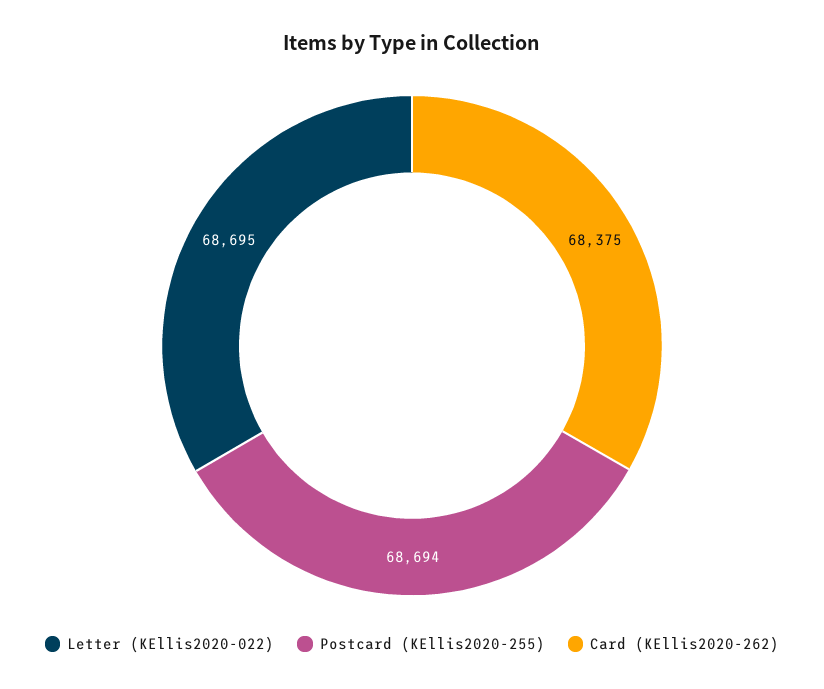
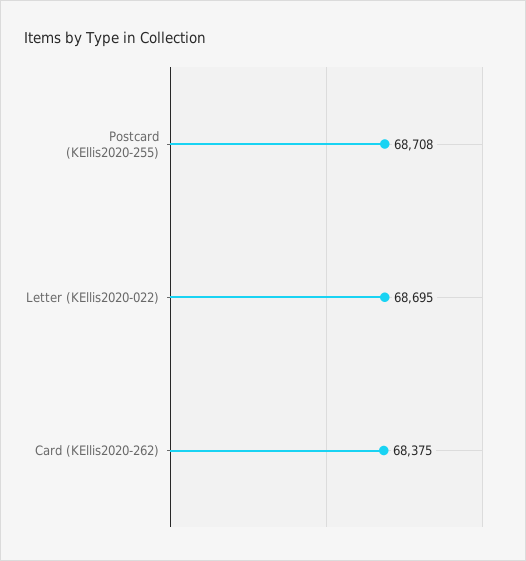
Postcard (KEllis2020-255): 68694 -> 68708

